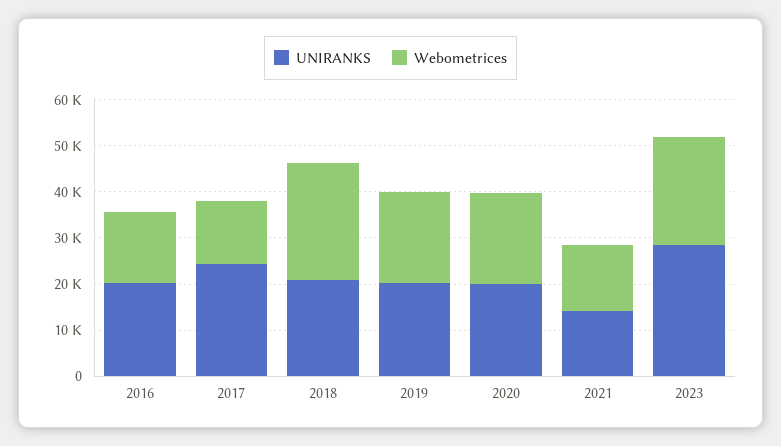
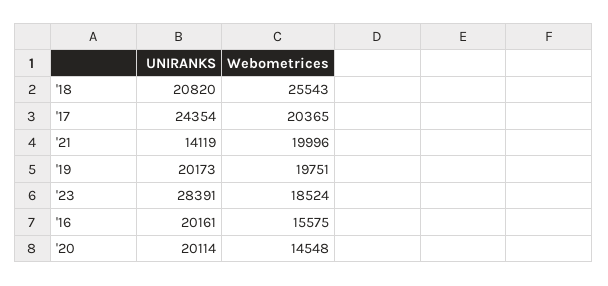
Webometrices, 2017: 14000 -> 20365
Webometrices, 2020: 20000 -> 14548
Webometrices, 2021: 14000 -> 19996
Webometrices, 2023: 24000 -> 18524

